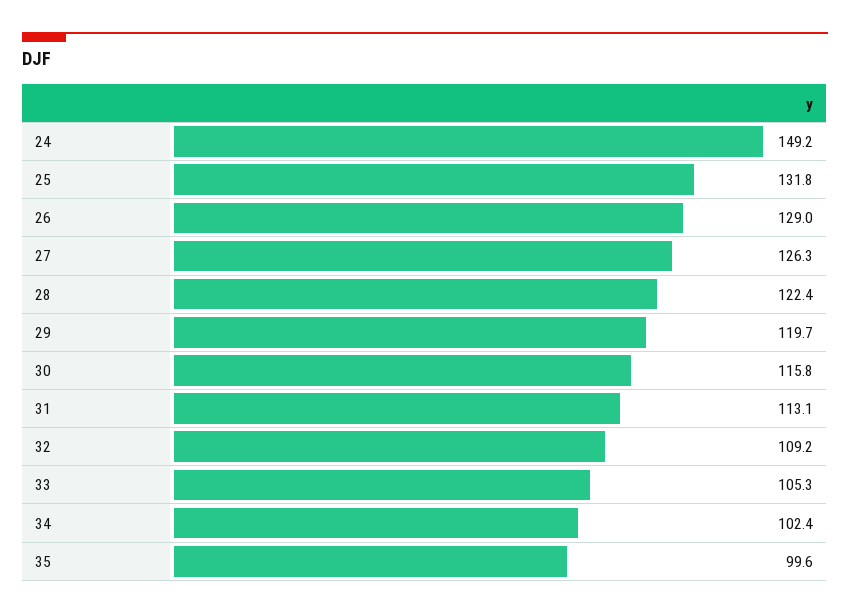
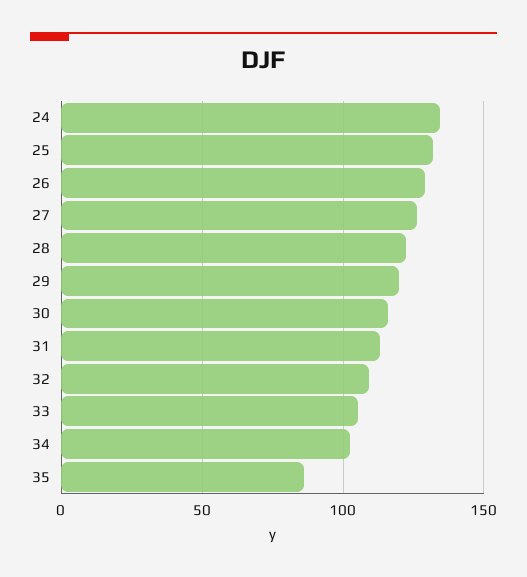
24: 149.2 -> 135
35: 99.6 -> 85

